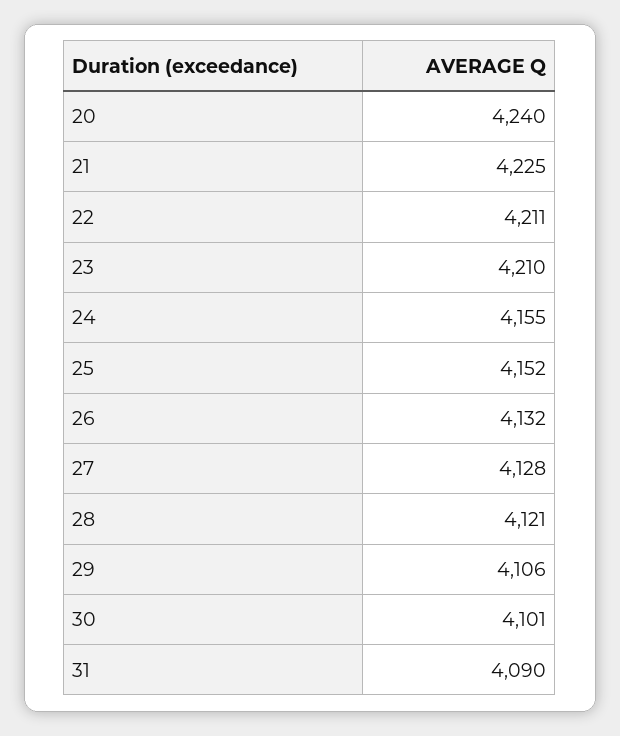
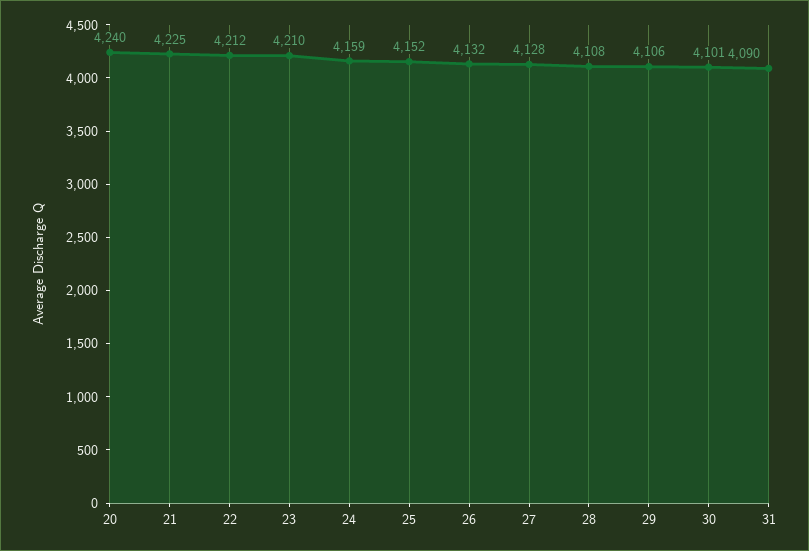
22: 4211 -> 4212
24: 4155 -> 4159
28: 4121 -> 4108

